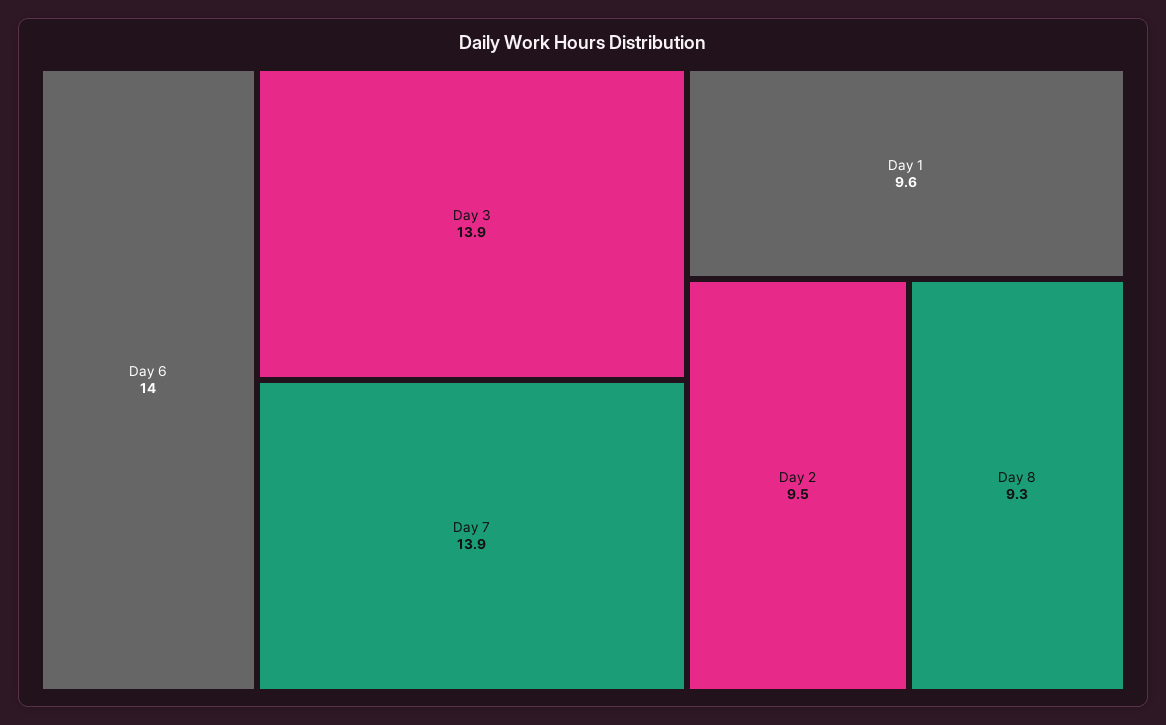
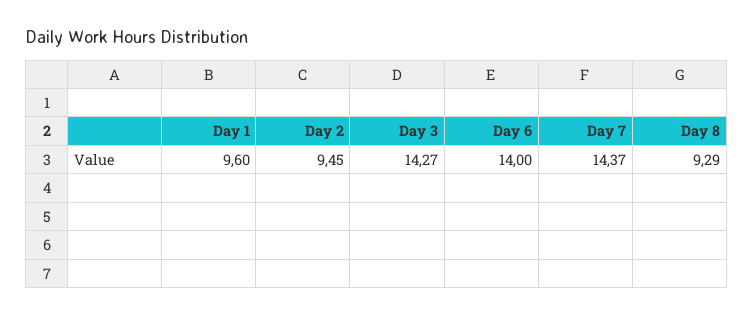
Day 3: 13.9 -> 14.27
Day 7: 13.9 -> 14.37

